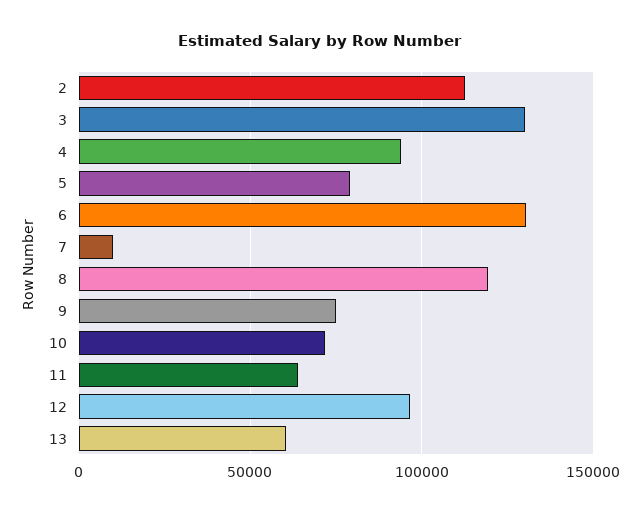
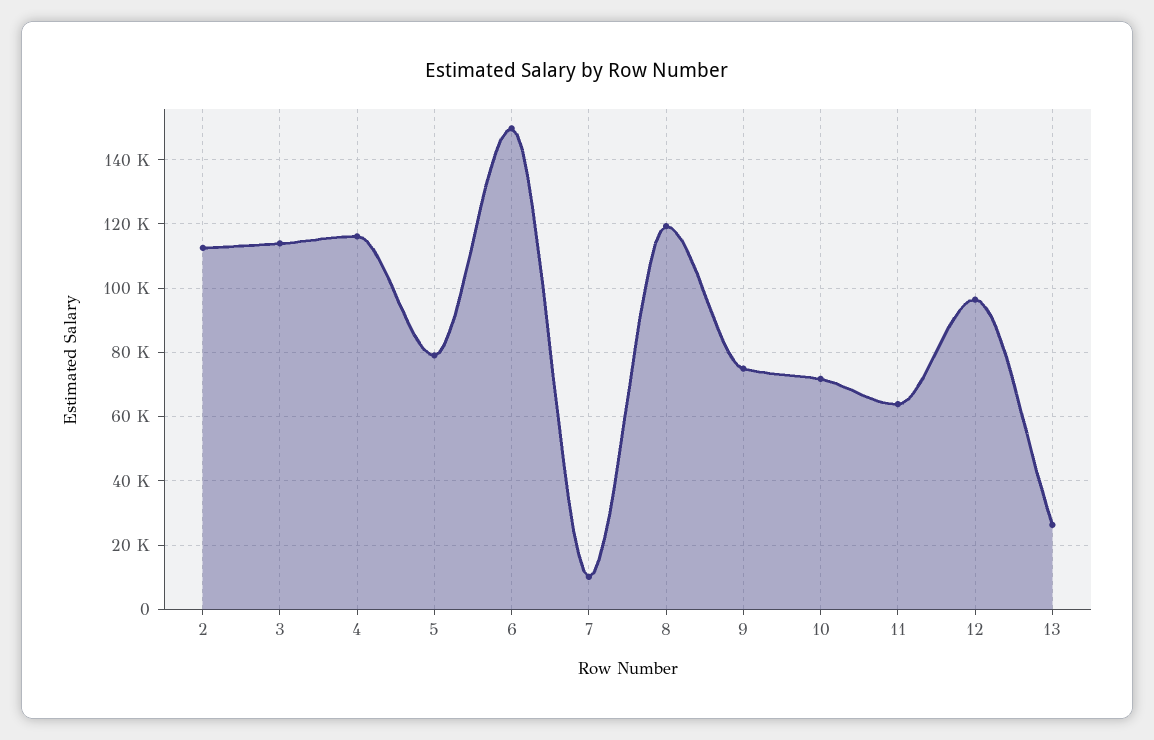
3: 130000 -> 114000
4: 95000 -> 116000
6: 130000 -> 150000
13: 60000 -> 26000

